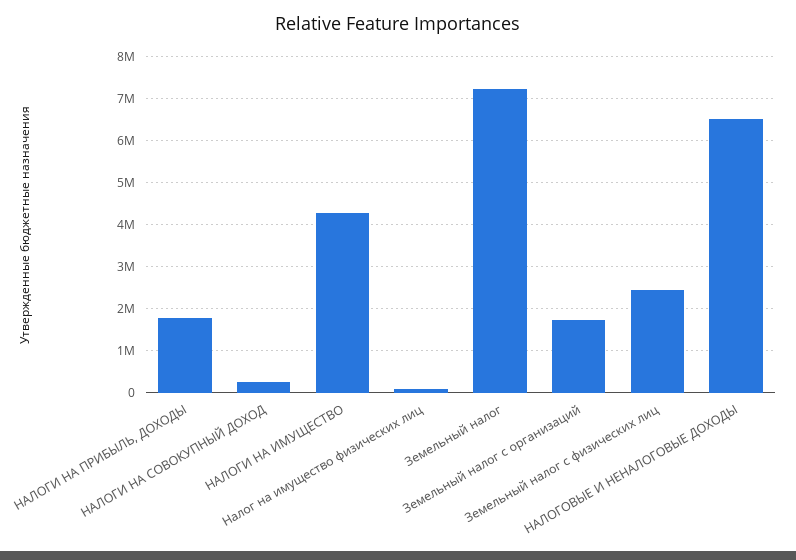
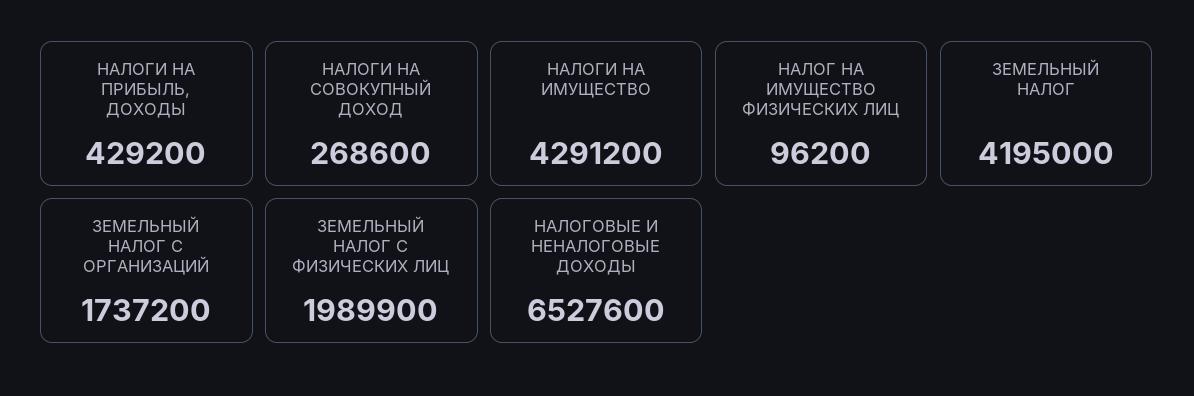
НАЛОГИ НА ПРИБЫЛЬ, ДОХОДЫ: 1800000 -> 429200
Земельный налог: 7200000 -> 4195000
Земельный налог с физических лиц: 2400000 -> 1989900

